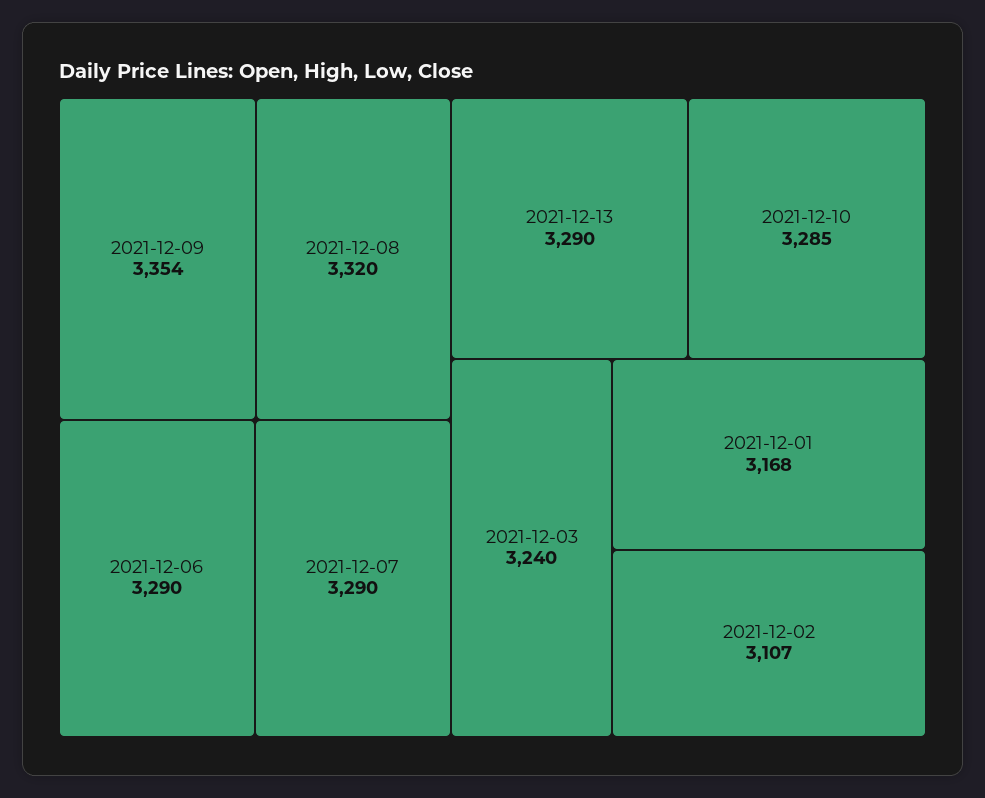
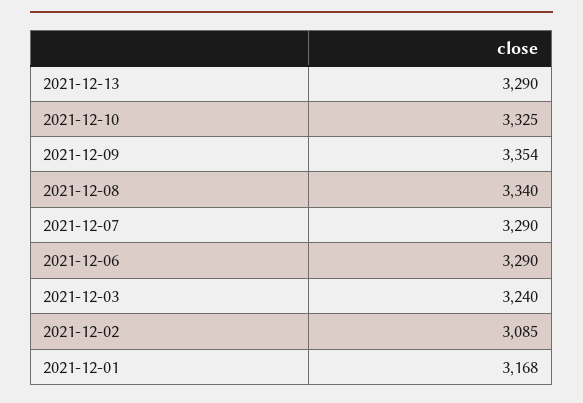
2021-12-08: 3320 -> 3340
2021-12-10: 3285 -> 3325
2021-12-02: 3107 -> 3085

